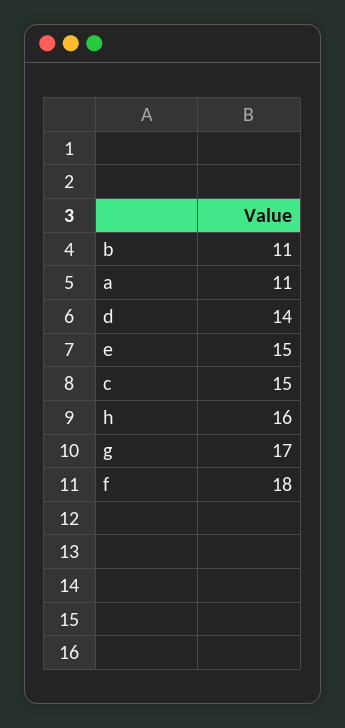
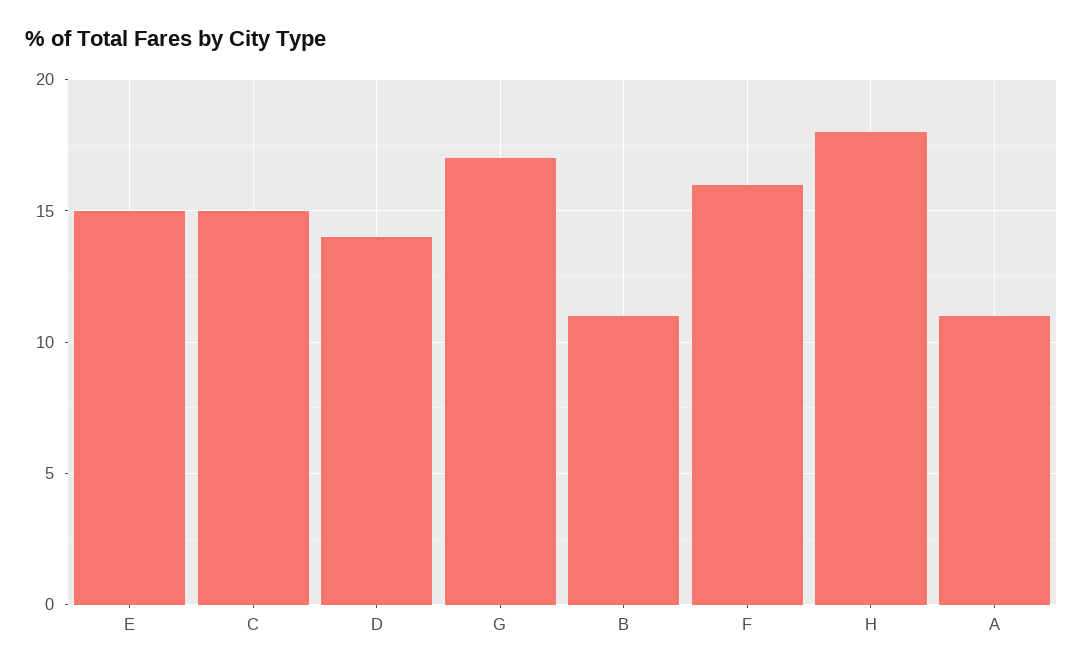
h: 16 -> 18
f: 18 -> 16

